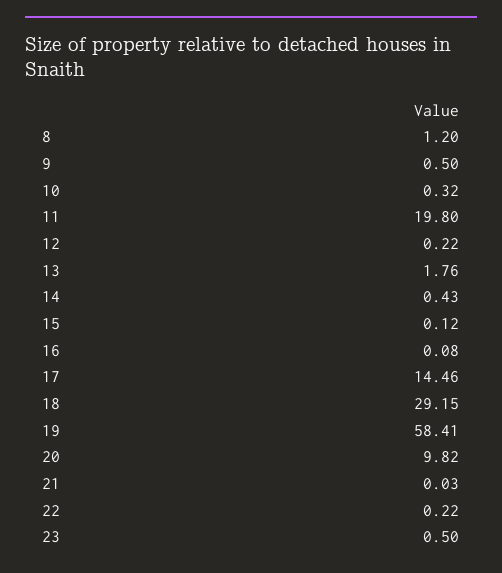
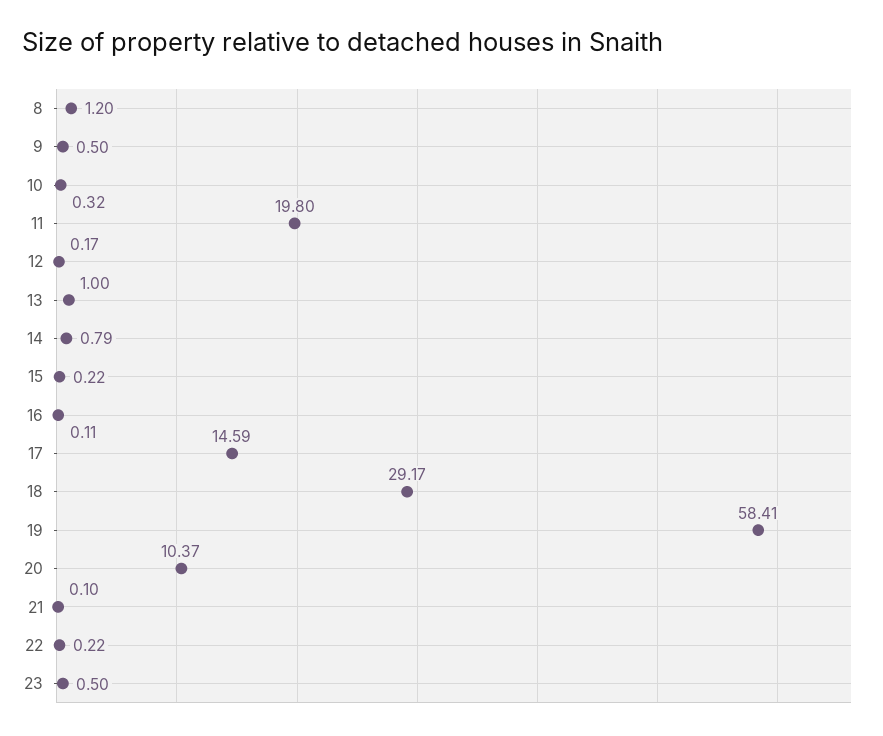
12: 0.22 -> 0.17
13: 1.76 -> 1
14: 0.43 -> 0.79
15: 0.12 -> 0.22
16: 0.08 -> 0.11
17: 14.46 -> 14.59
18: 29.15 -> 29.17
20: 9.82 -> 10.37
21: 0.03 -> 0.1

